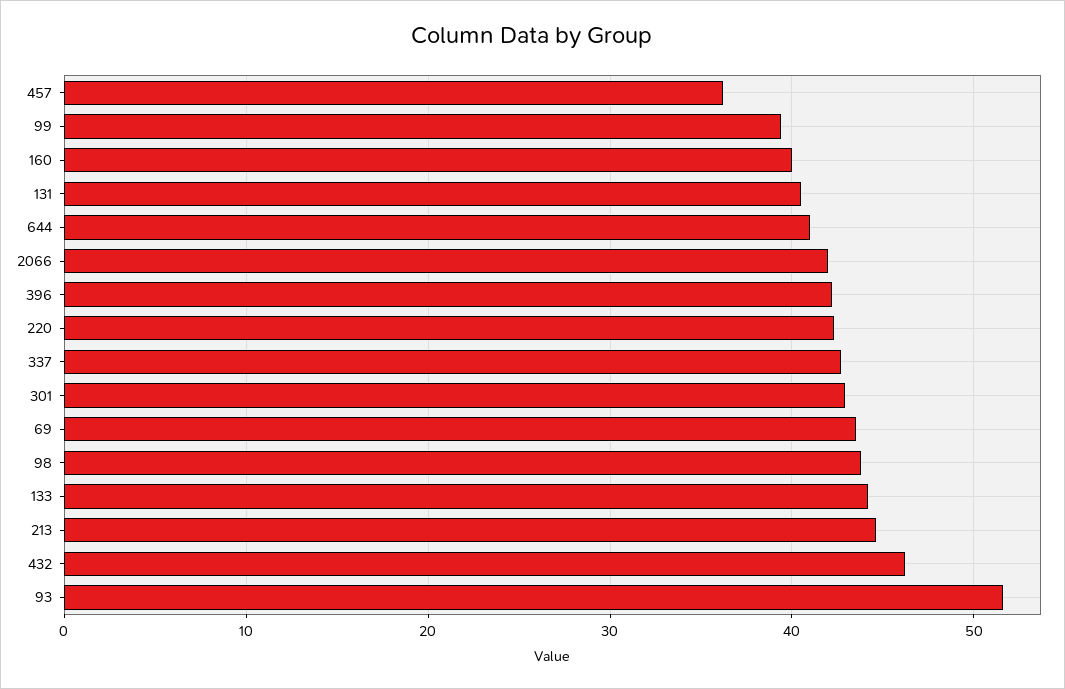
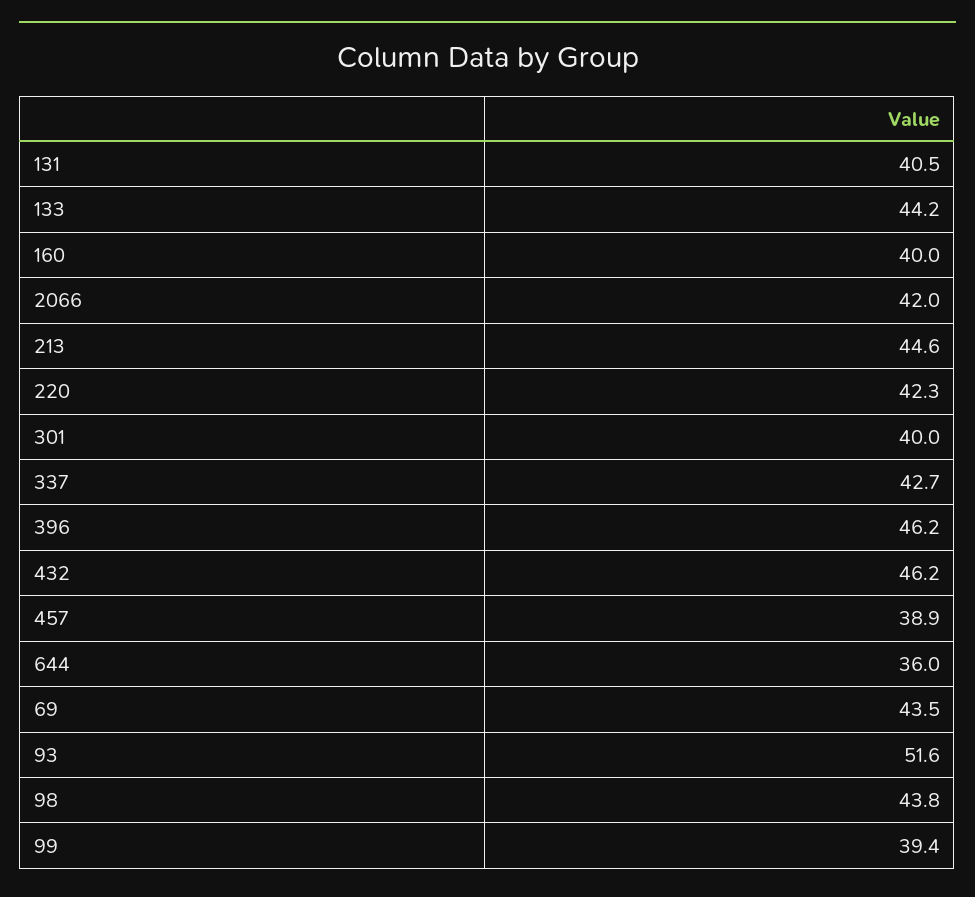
457: 36 -> 38.9
644: 41 -> 36
396: 42 -> 46.2
301: 43 -> 40

